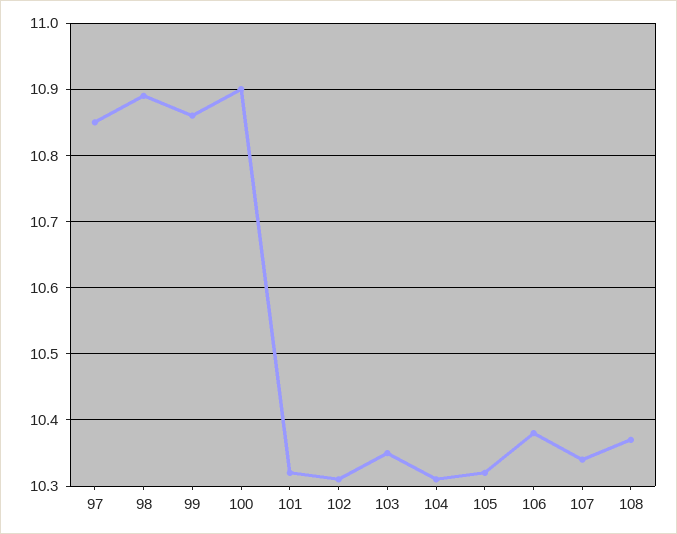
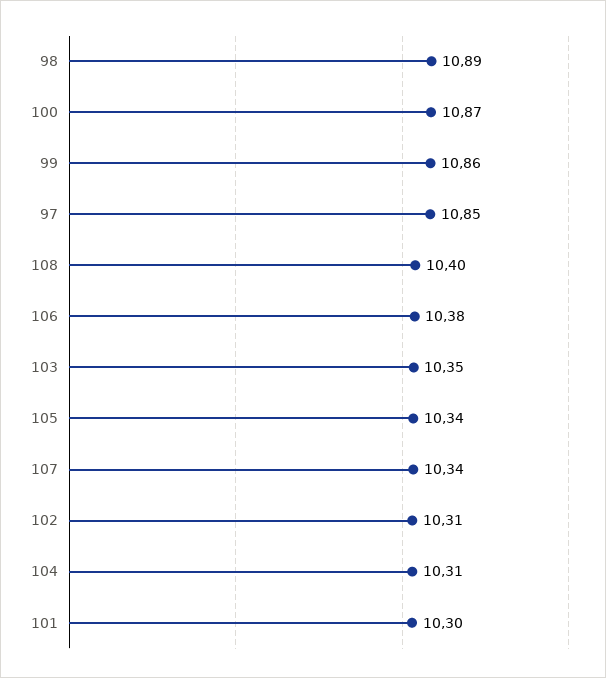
100: 10.9 -> 10.87
101: 10.32 -> 10.3
105: 10.32 -> 10.34
108: 10.37 -> 10.4

